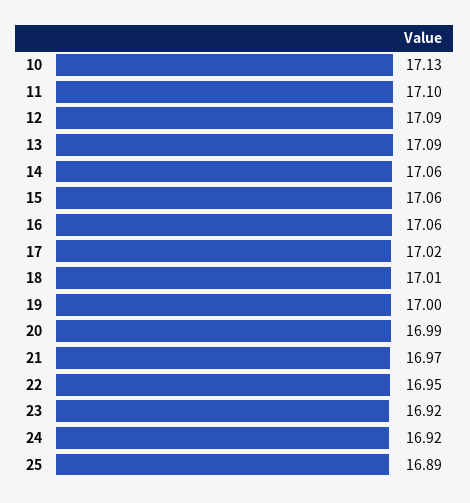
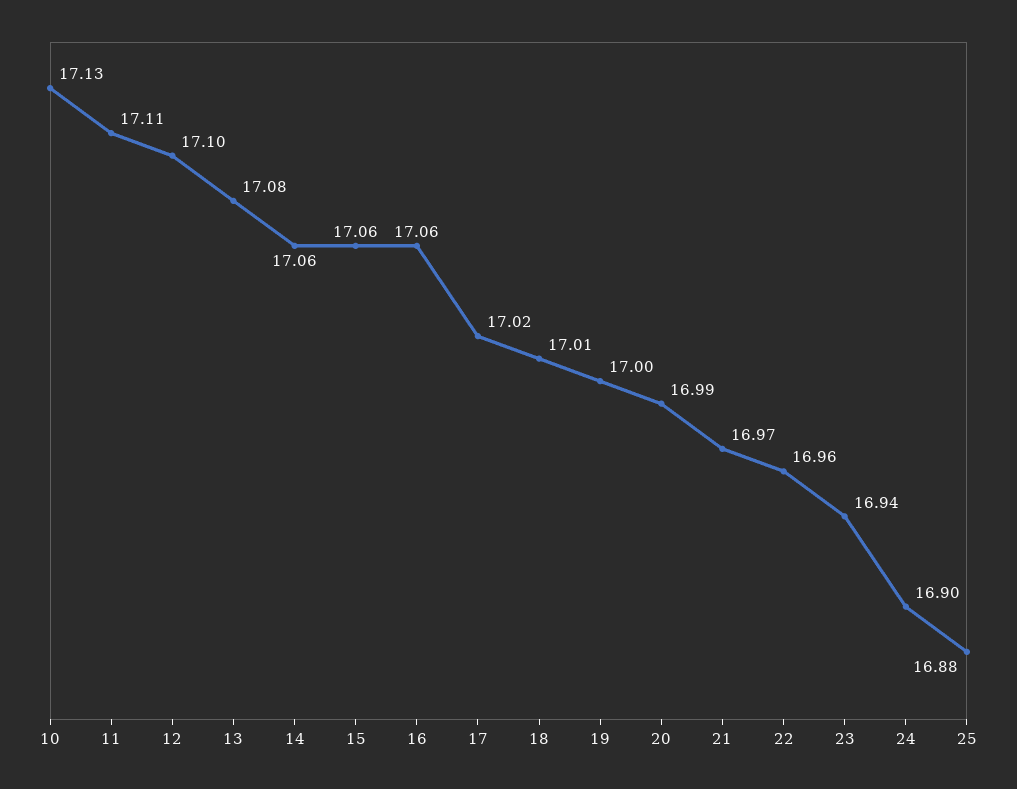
11: 17.1 -> 17.11
12: 17.09 -> 17.1
13: 17.09 -> 17.08
22: 16.95 -> 16.96
23: 16.92 -> 16.94
24: 16.92 -> 16.9
25: 16.89 -> 16.88

